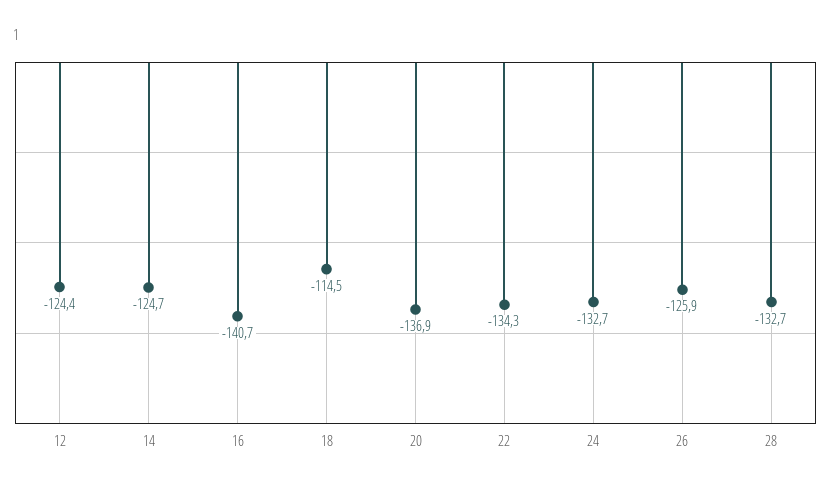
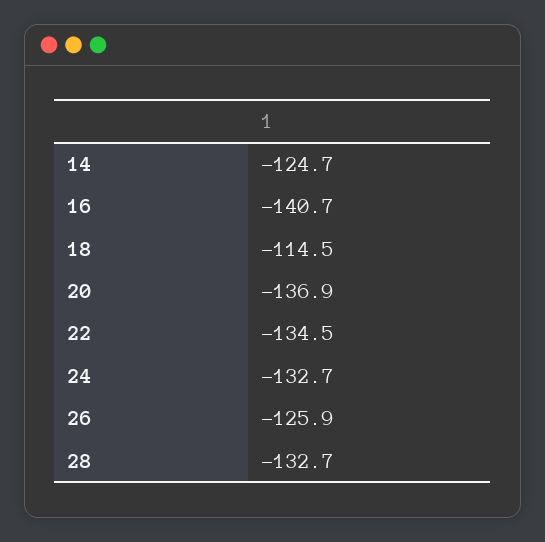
12: -124.4 -> none
22: -134.3 -> -134.5

